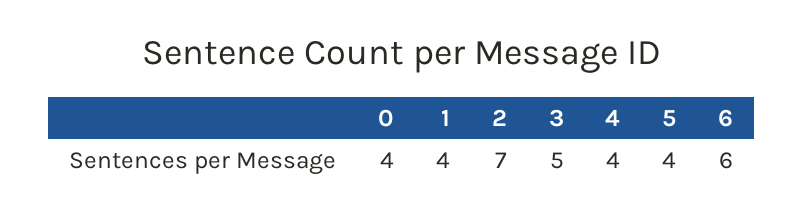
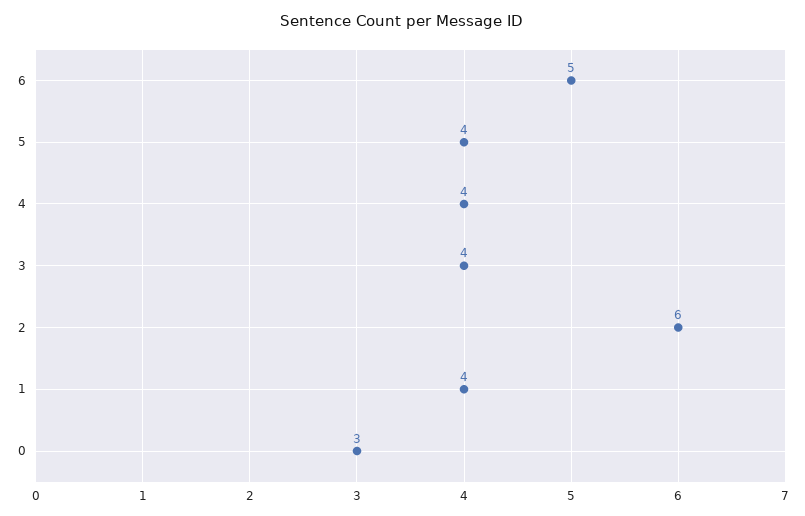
0: 4 -> 3
2: 7 -> 6
3: 5 -> 4
6: 6 -> 5

